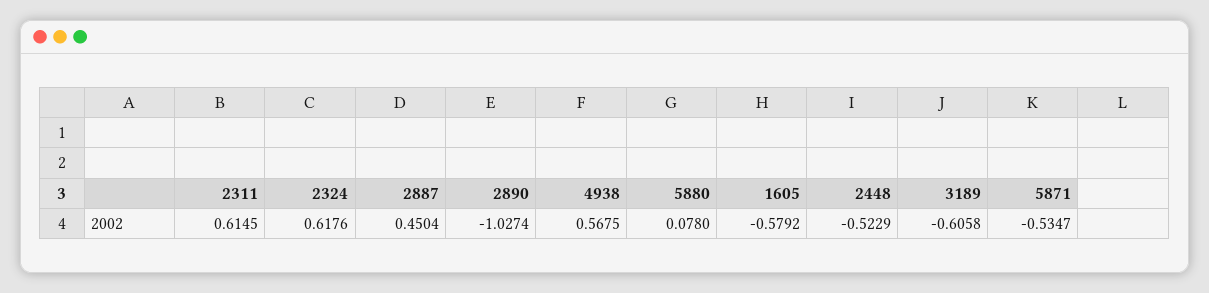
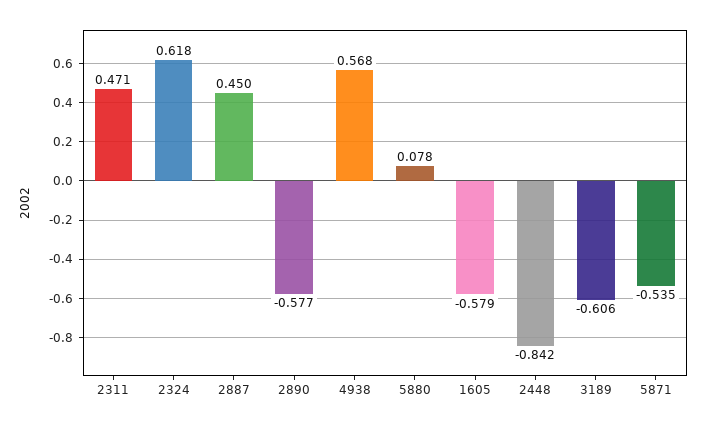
2311: 0.6145 -> 0.471
2890: -1.0274 -> -0.577
2448: -0.5229 -> -0.842

